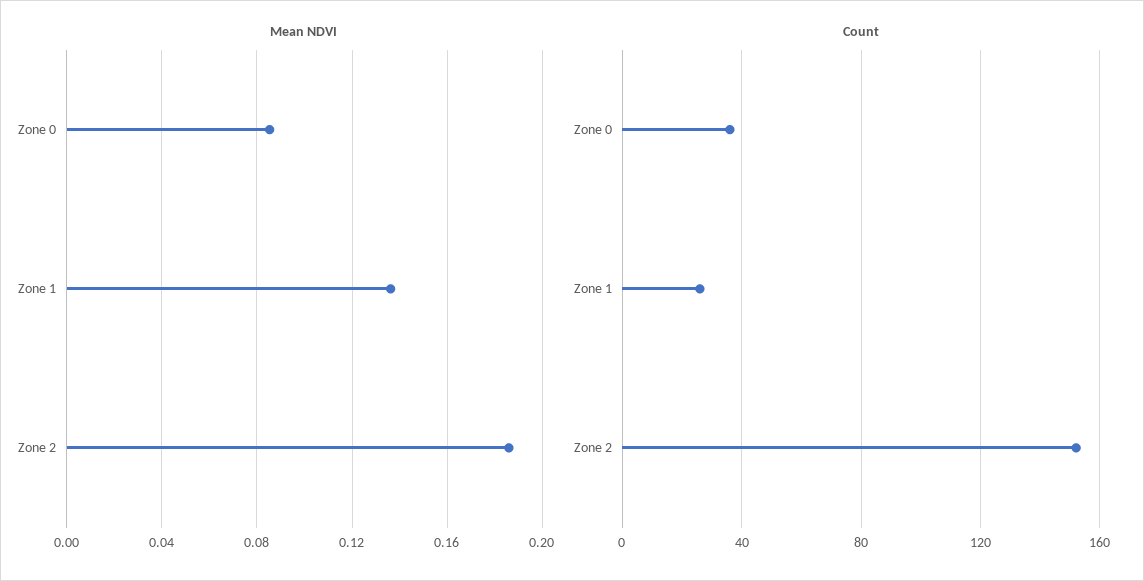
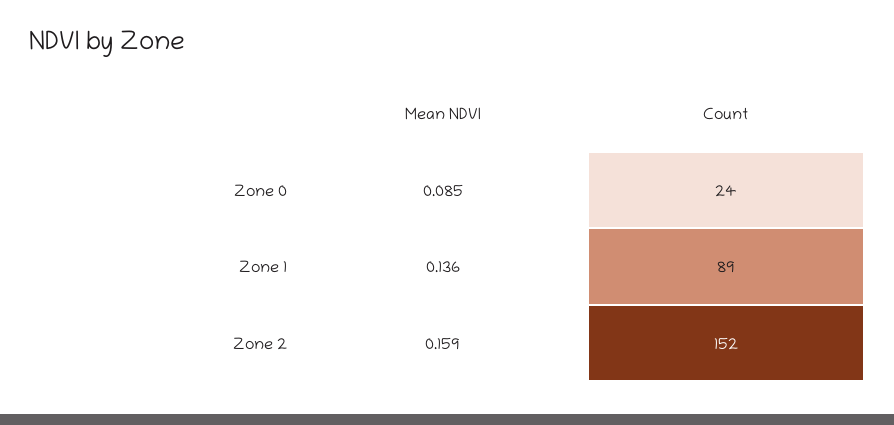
Mean NDVI, Zone 2: 0.185 -> 0.159
Count, Zone 0: 35 -> 24
Count, Zone 1: 25 -> 89

